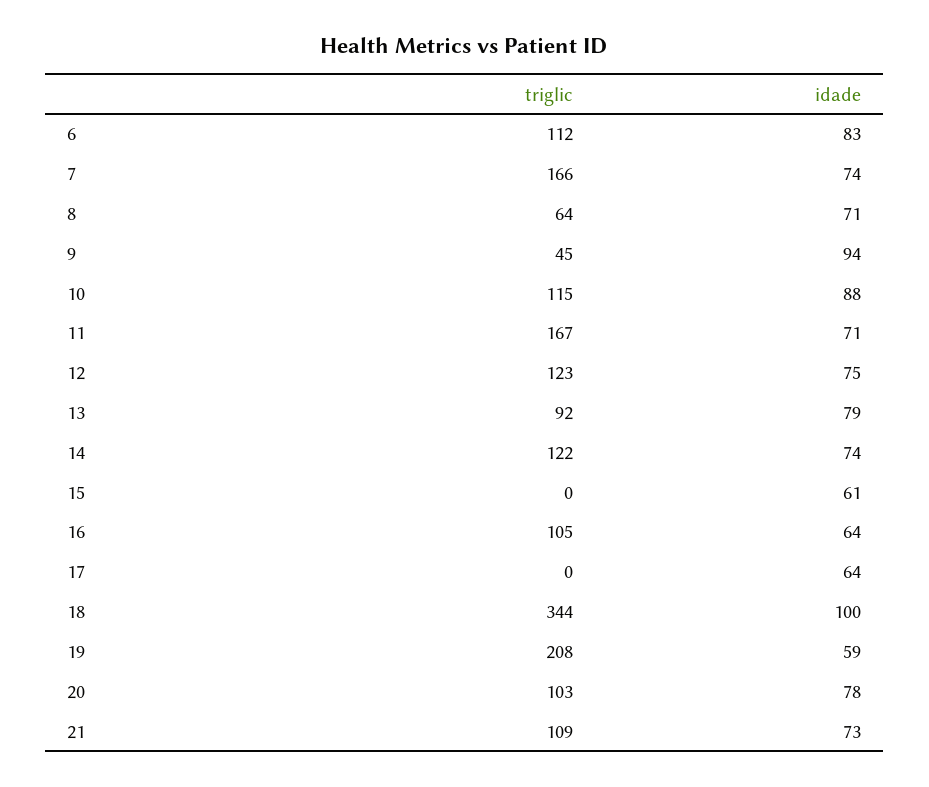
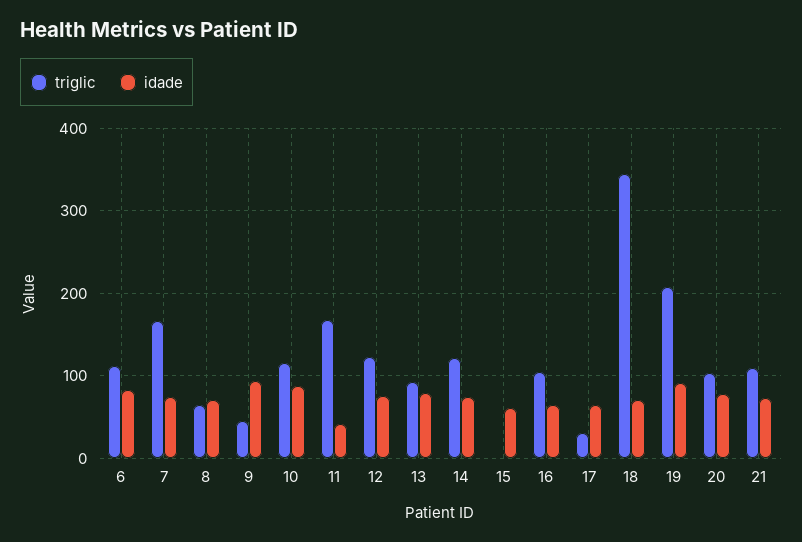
idade, 11: 71 -> 40
triglic, 17: 0 -> 30
idade, 18: 100 -> 70
idade, 19: 59 -> 90

